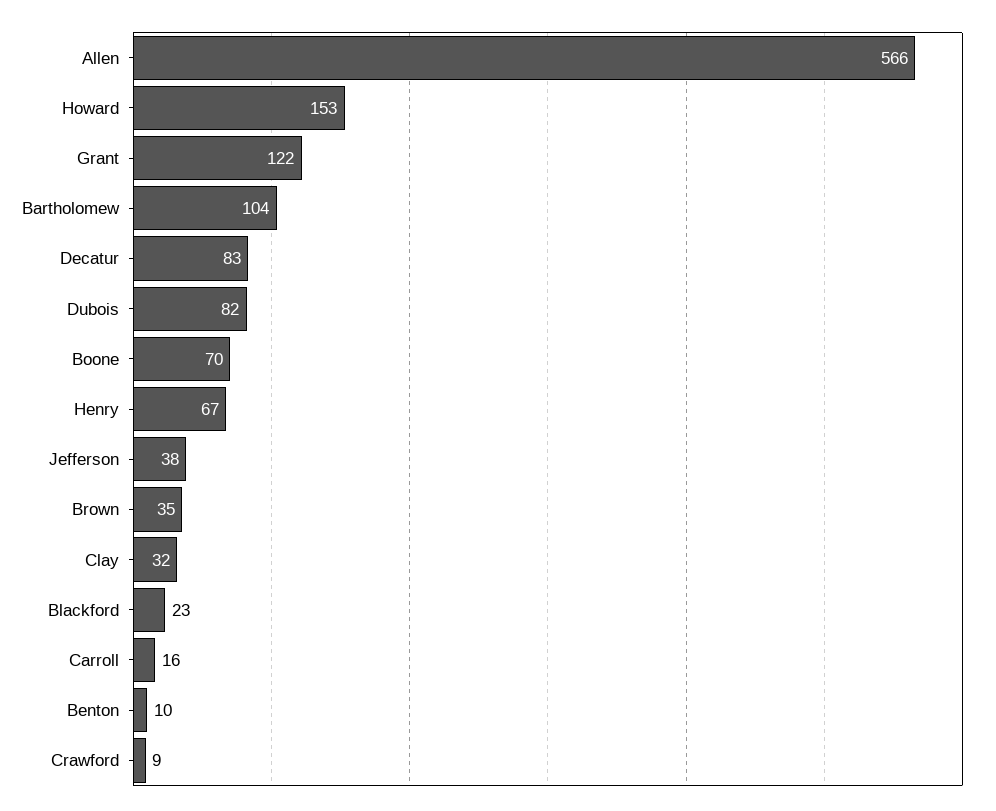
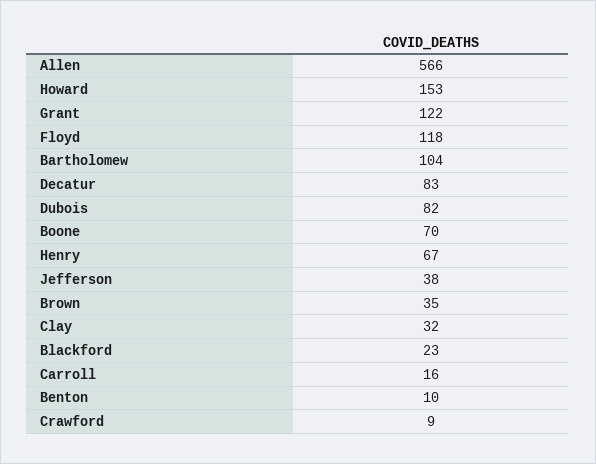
Floyd: none -> 118

